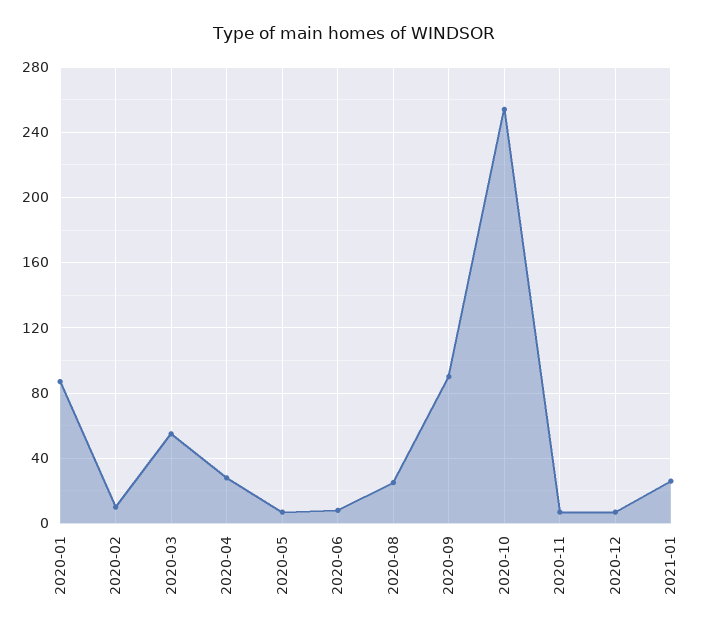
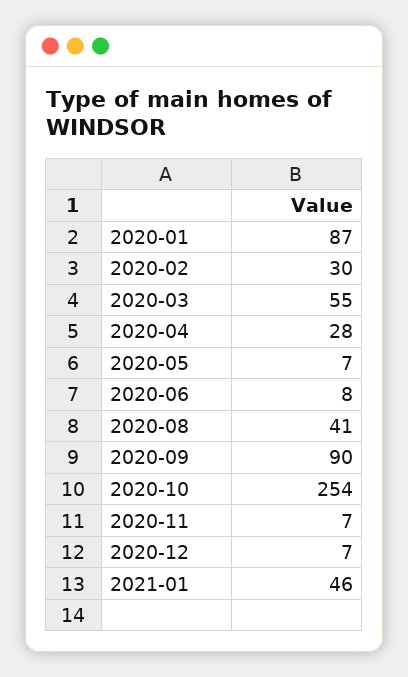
2020-02: 10 -> 30
2020-08: 25 -> 41
2021-01: 25 -> 46

